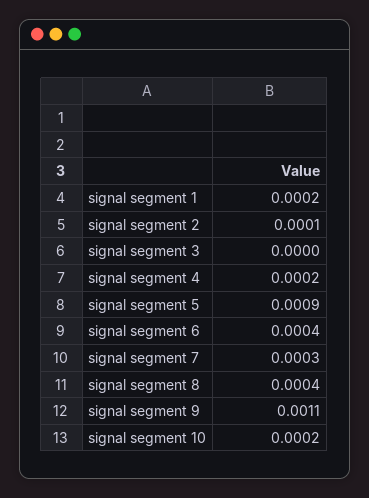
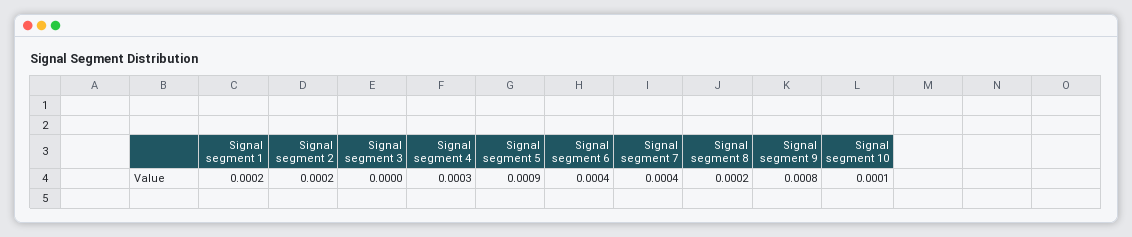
signal segment 2: 0.0001 -> 0.0002
signal segment 4: 0.0002 -> 0.0003
signal segment 7: 0.0003 -> 0.0004
signal segment 8: 0.0004 -> 0.0002
signal segment 9: 0.0011 -> 0.0008
signal segment 10: 0.0002 -> 0.0001

